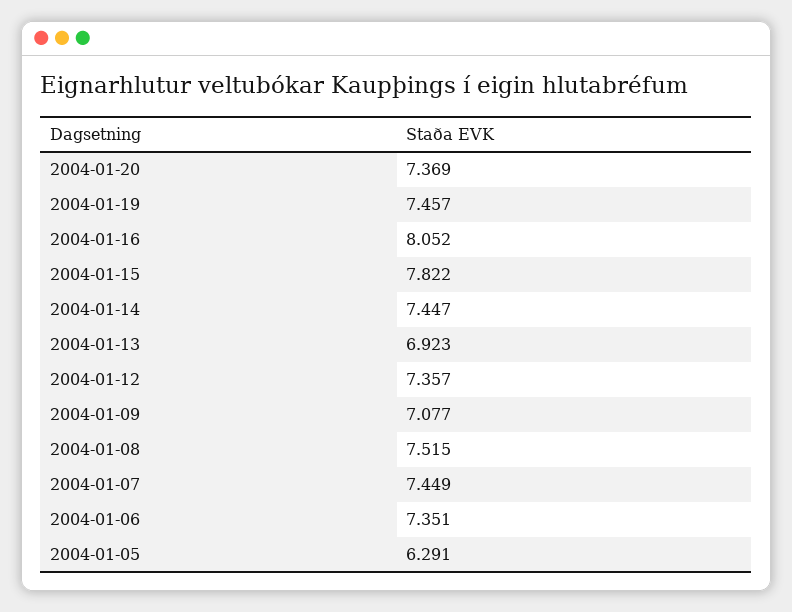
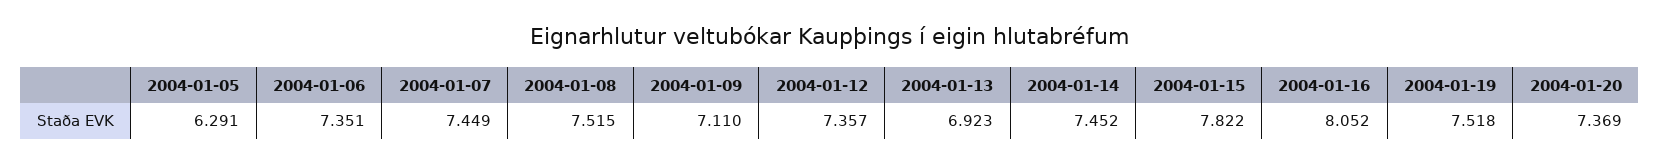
2004-01-19: 7.457 -> 7.518
2004-01-14: 7.447 -> 7.452
2004-01-09: 7.077 -> 7.11

